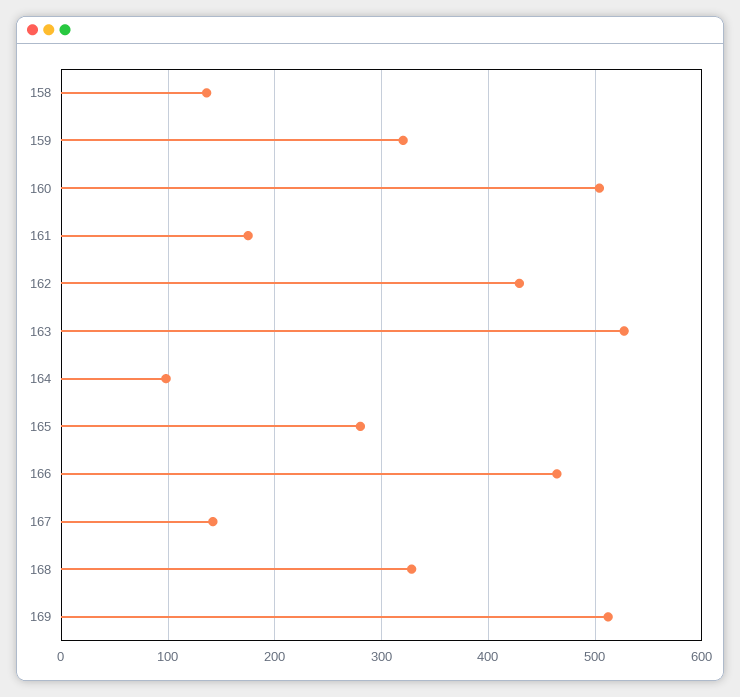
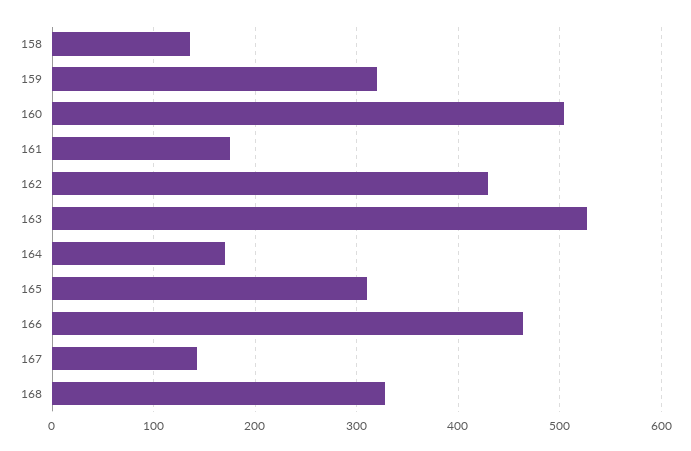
164: 100 -> 170
165: 280 -> 310
169: 510 -> none

